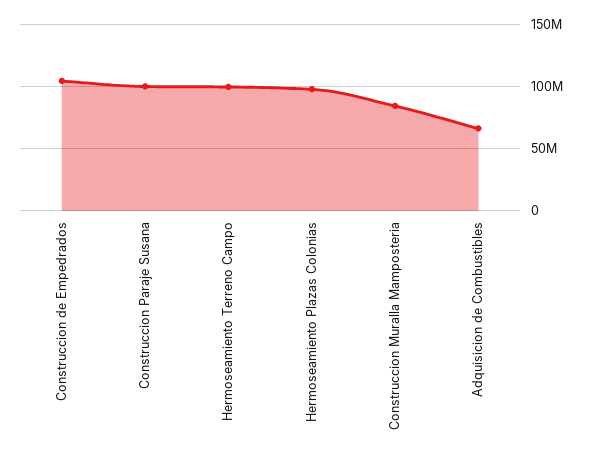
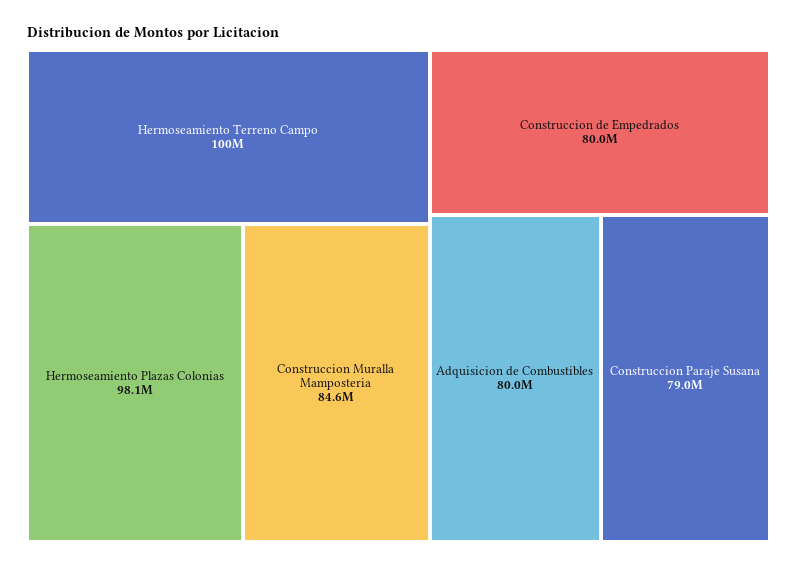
Construccion de Empedrados: 105000000 -> 80000000
Construccion Paraje Susana: 100000000 -> 79000000
Adquisicion de Combustibles: 65000000 -> 80000000

